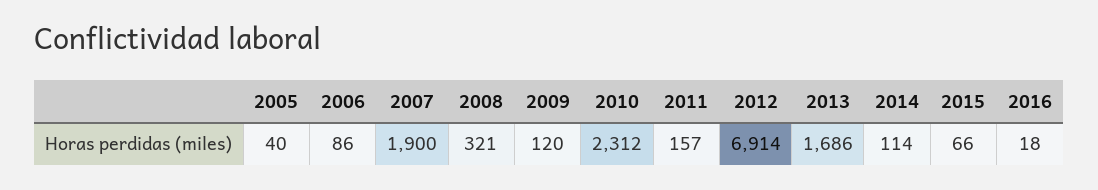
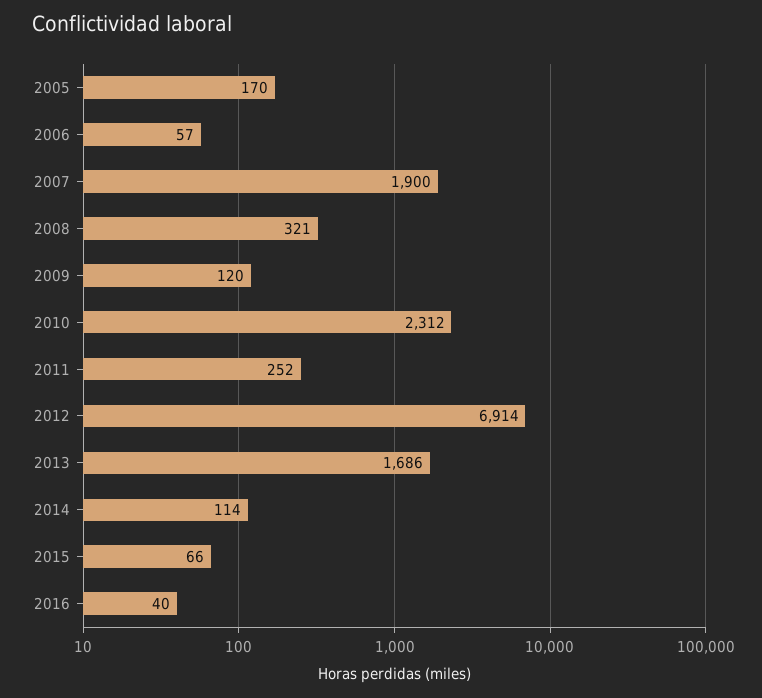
2005: 40 -> 170
2006: 86 -> 57
2011: 157 -> 252
2016: 18 -> 40

